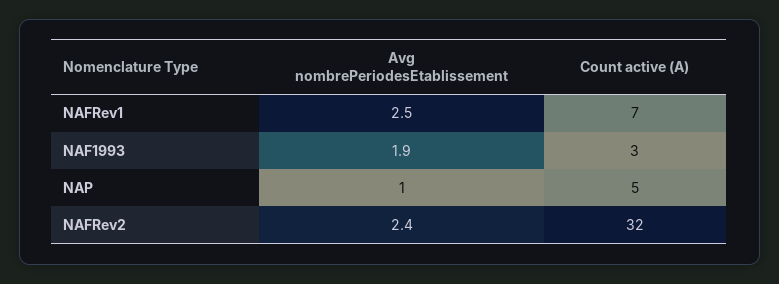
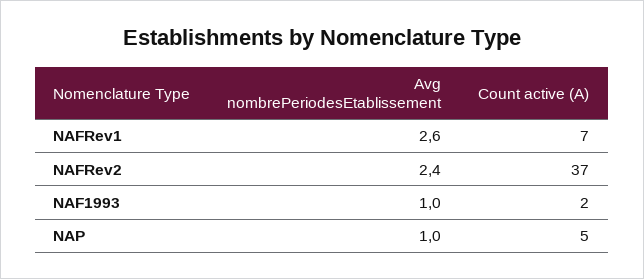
Avg nombrePeriodesEtablissement, NAFRev1: 2.5 -> 2.6
Avg nombrePeriodesEtablissement, NAF1993: 1.9 -> 1
Count active (A), NAF1993: 3 -> 2
Count active (A), NAFRev2: 32 -> 37

